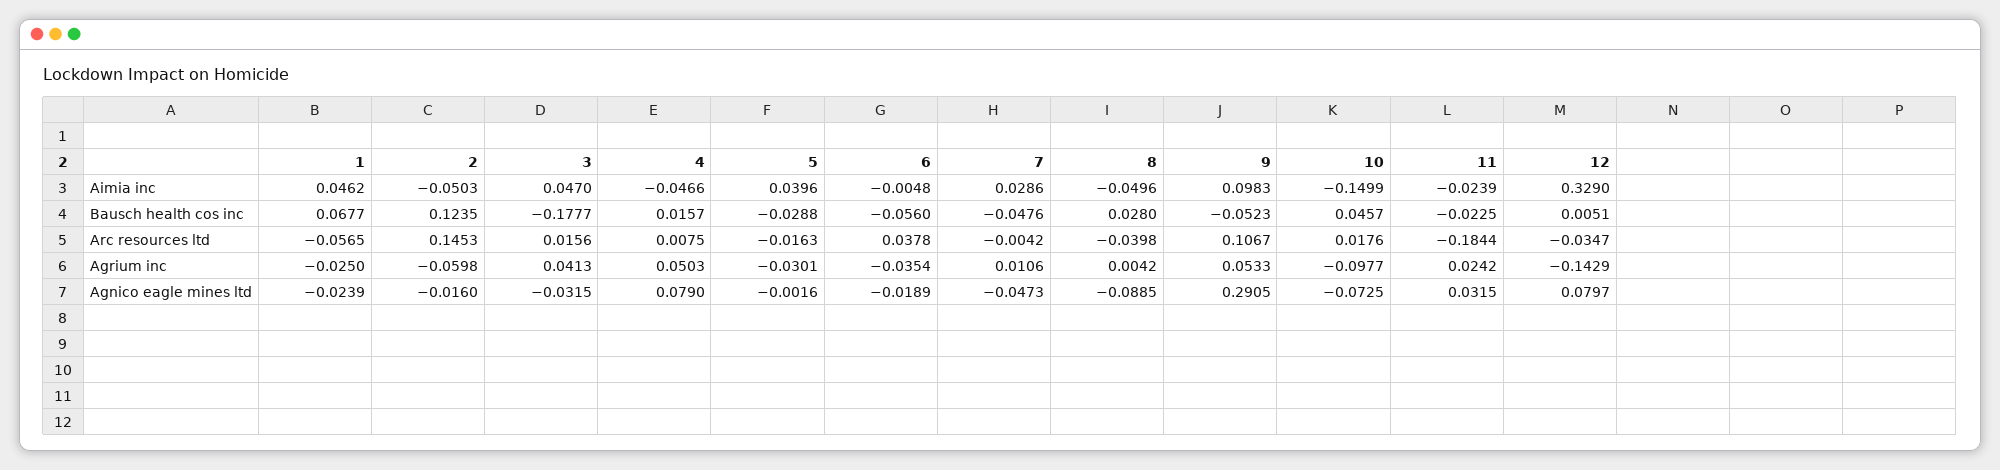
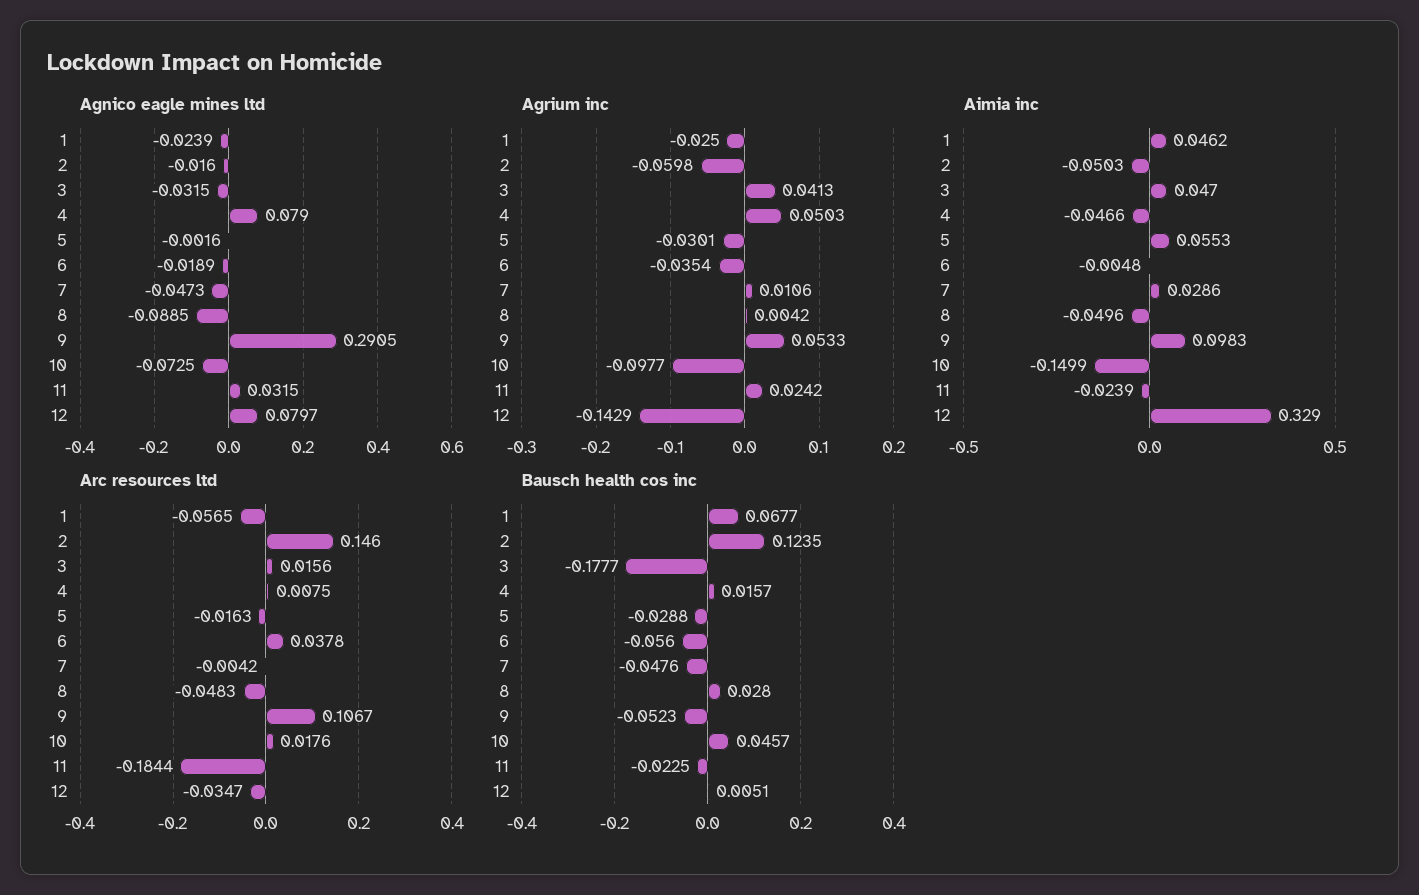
Aimia inc, 5: 0.0396 -> 0.0553
Arc resources ltd, 2: 0.1453 -> 0.146
Arc resources ltd, 8: -0.0398 -> -0.0483

